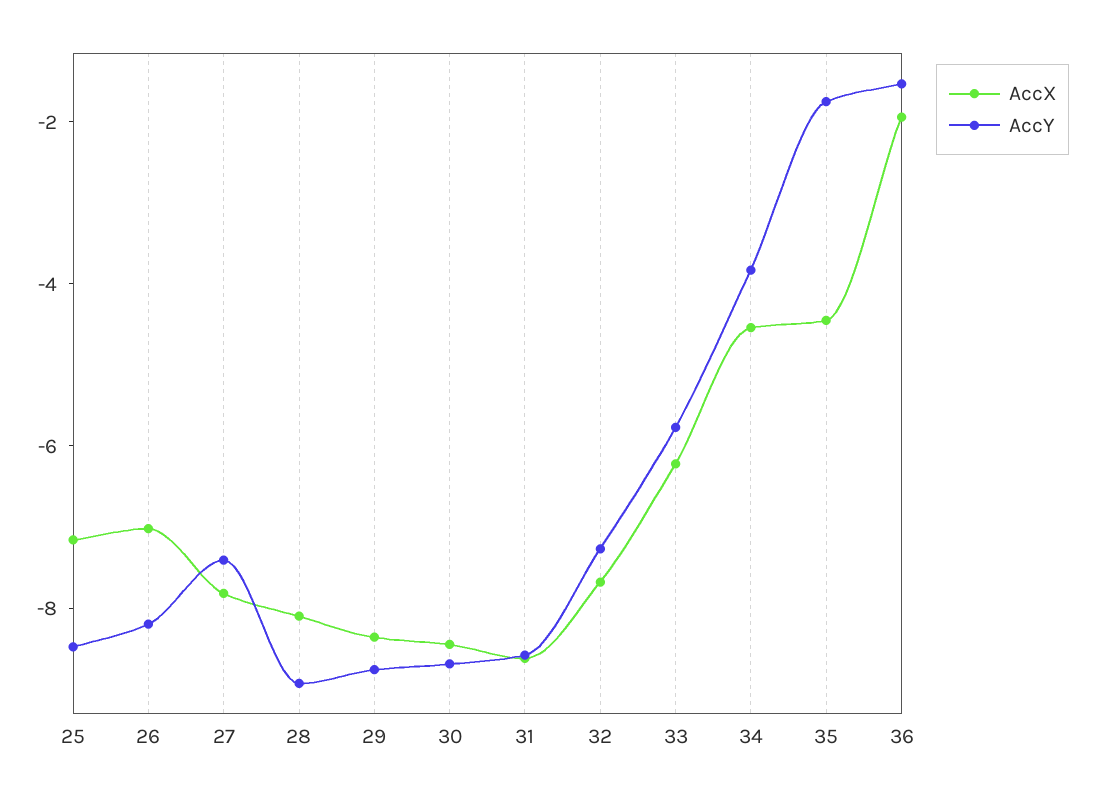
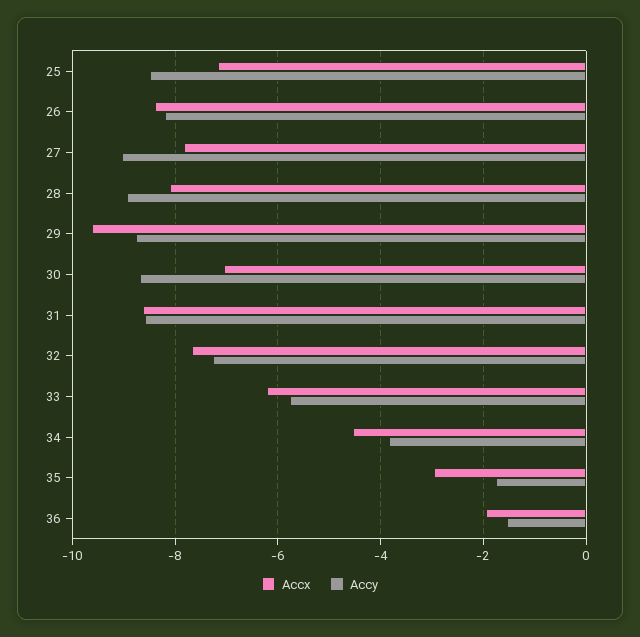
AccX, 26: -7 -> -8.4
AccY, 27: -7.5 -> -9
AccX, 29: -8.5 -> -9.6
AccX, 30: -8.5 -> -7
AccX, 35: -4.5 -> -3

